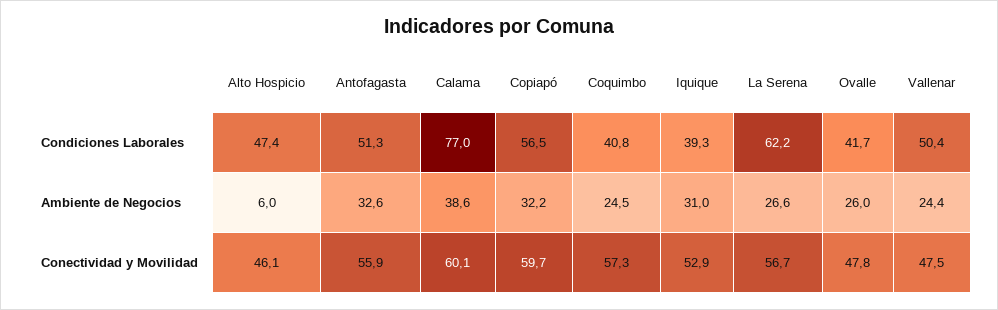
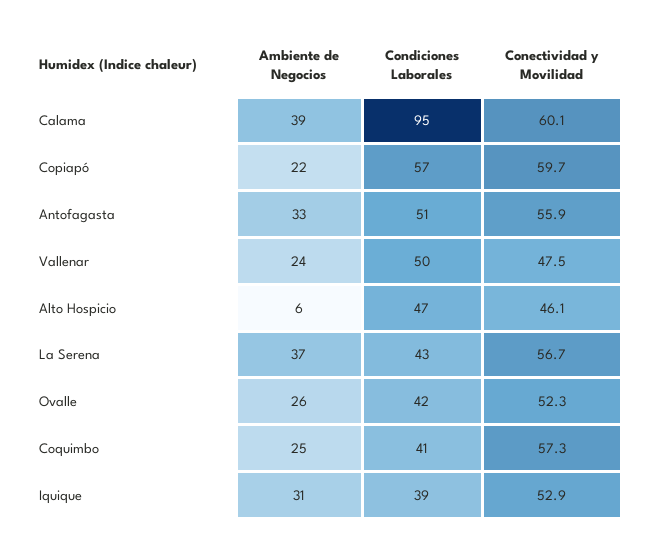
Calama, Condiciones Laborales: 77 -> 95
La Serena, Condiciones Laborales: 62.2 -> 43
Copiapó, Ambiente de Negocios: 32.2 -> 22
La Serena, Ambiente de Negocios: 26.6 -> 37
Ovalle, Conectividad y Movilidad: 47.8 -> 52.3

